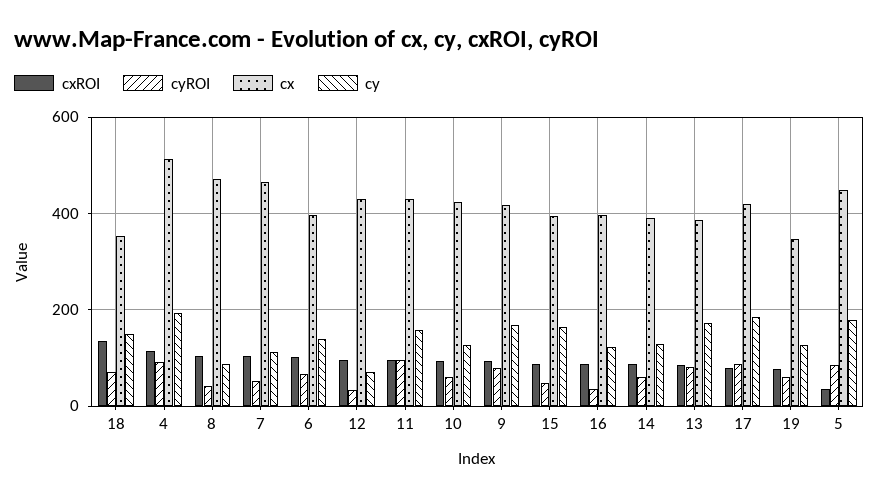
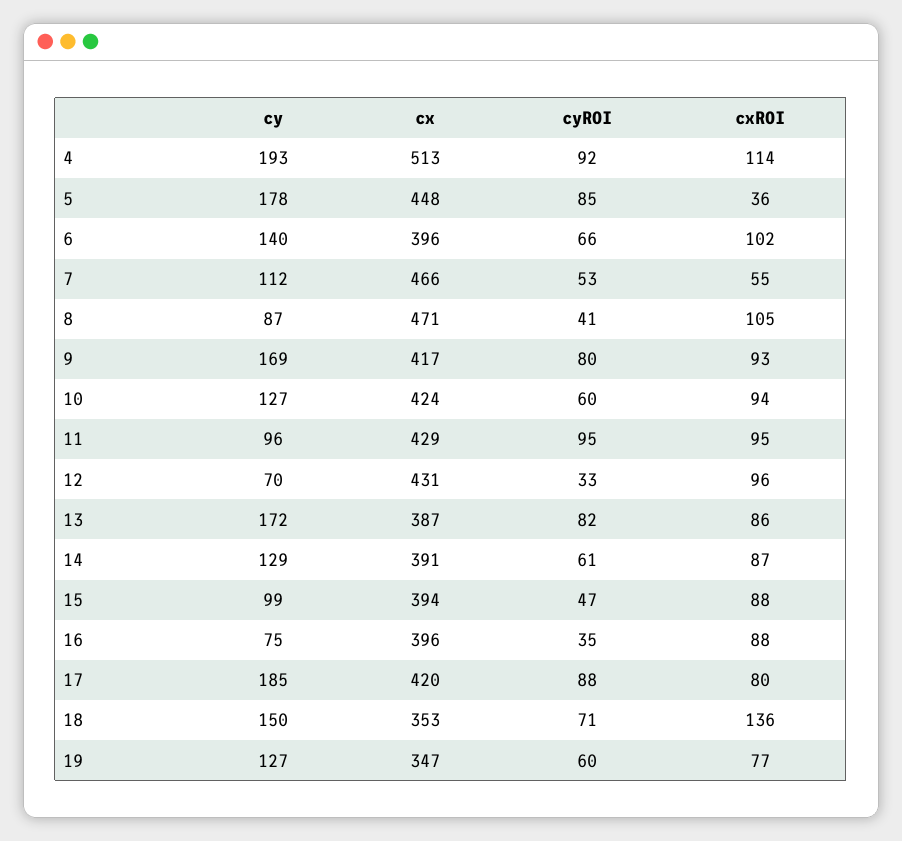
cxROI, 7: 100 -> 55
cy, 11: 160 -> 96
cy, 15: 160 -> 99
cy, 16: 120 -> 75

